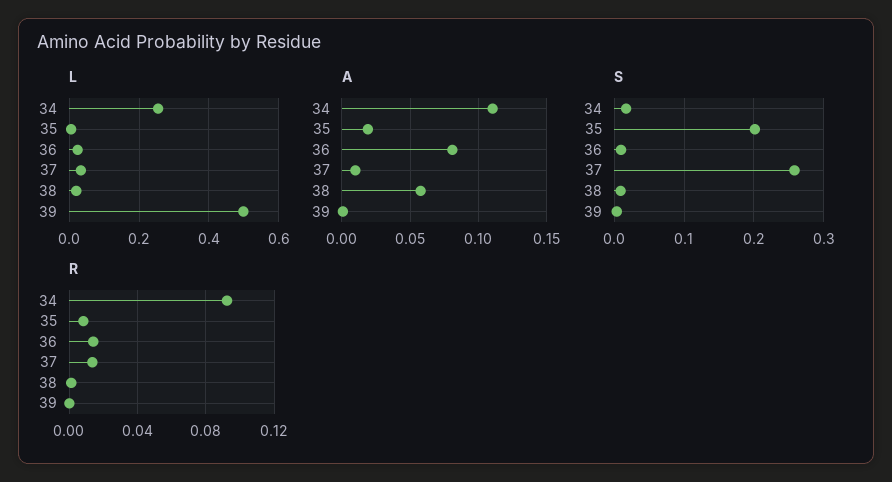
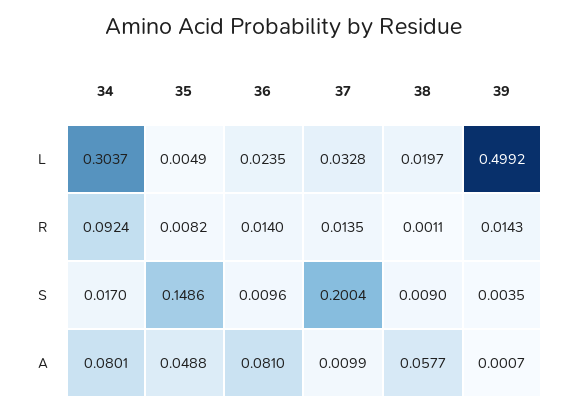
L, 34: 0.26 -> 0.3037
A, 34: 0.11 -> 0.0801
A, 35: 0.02 -> 0.0488
S, 35: 0.2 -> 0.1486
S, 37: 0.26 -> 0.2004
R, 39: 0 -> 0.0143

